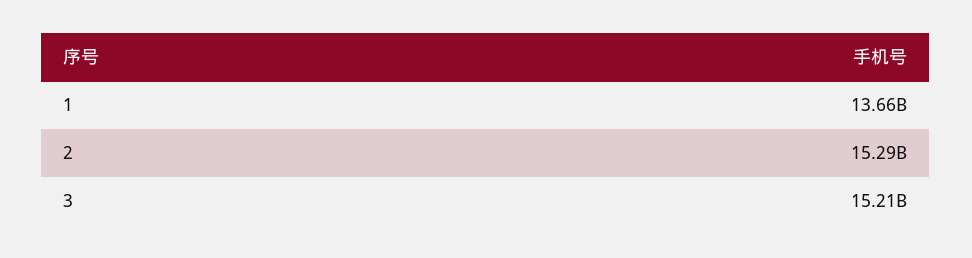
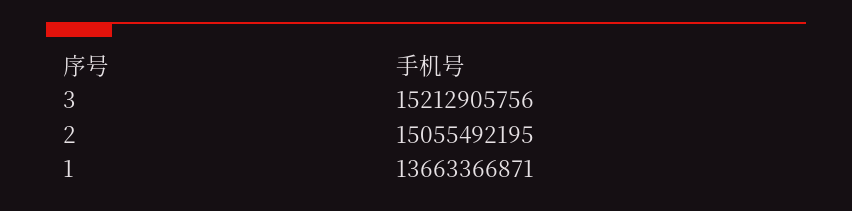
2: 15290000000 -> 15055492195

